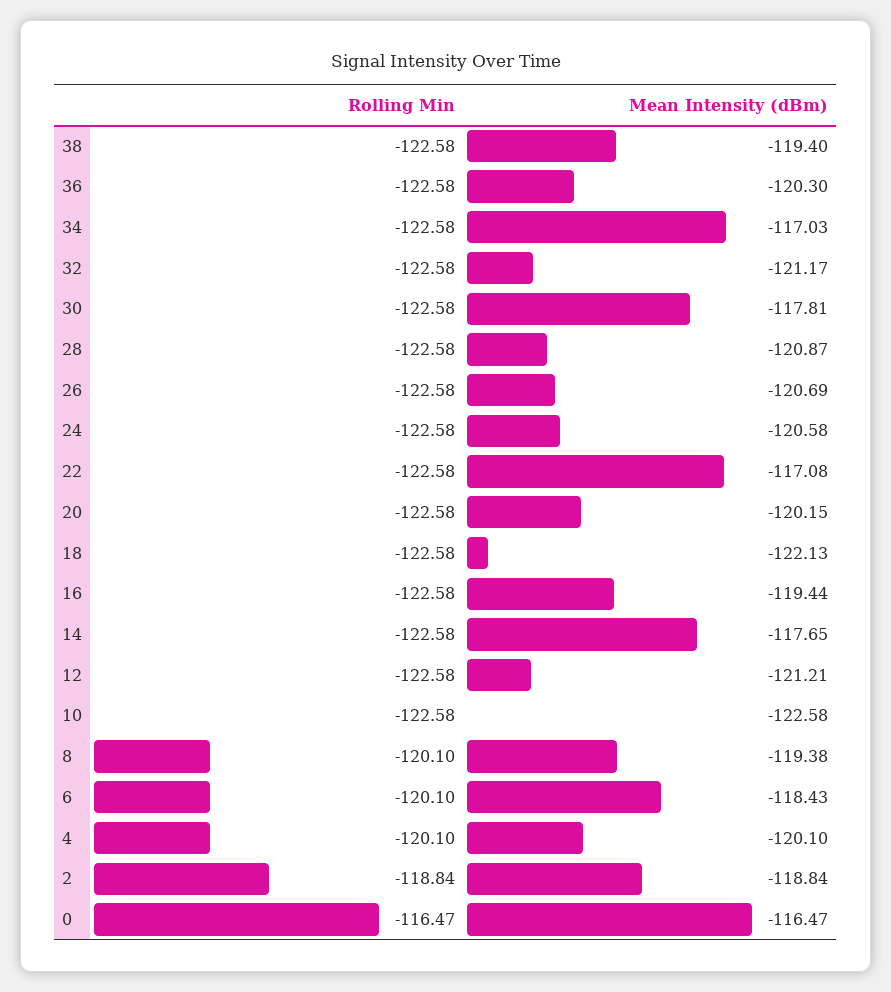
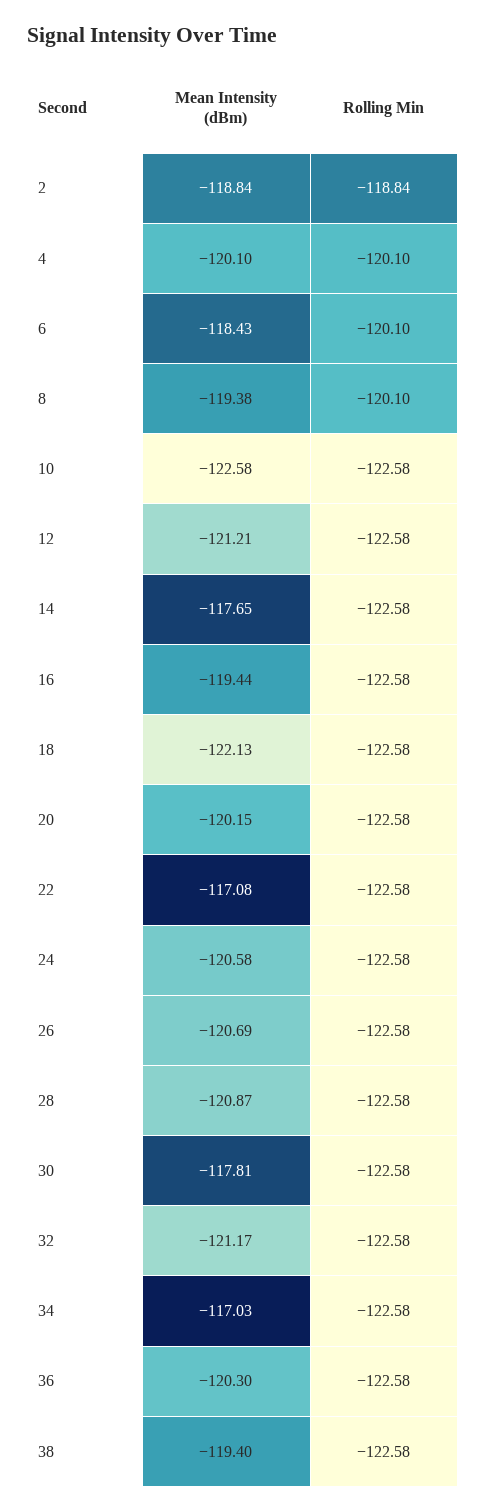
Rolling Min, 0: -116.47 -> none
Mean Intensity (dBm), 0: -116.47 -> none

